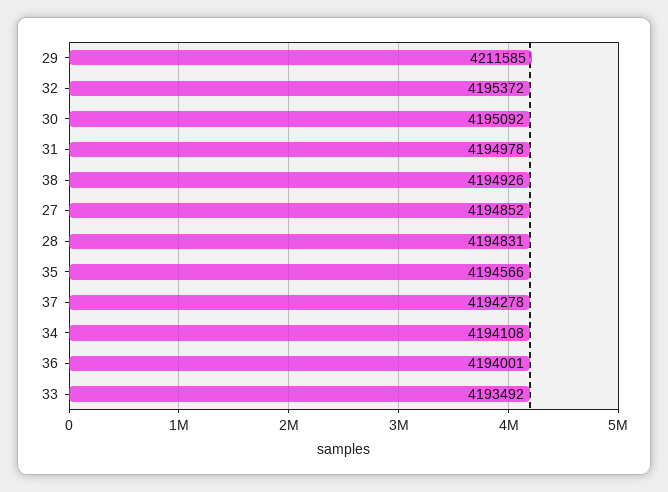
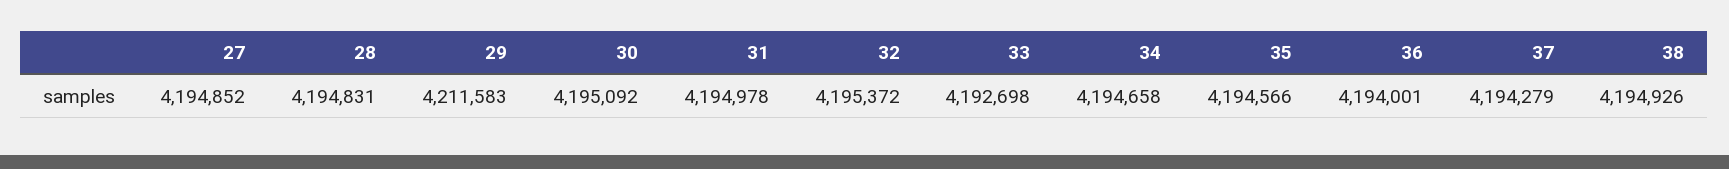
29: 4211585 -> 4211583
37: 4194278 -> 4194279
34: 4194108 -> 4194658
33: 4193492 -> 4192698

